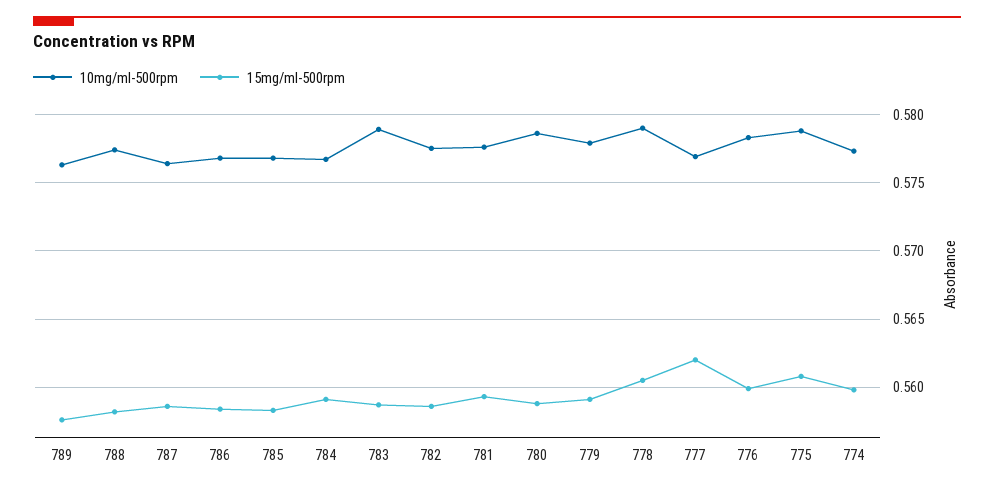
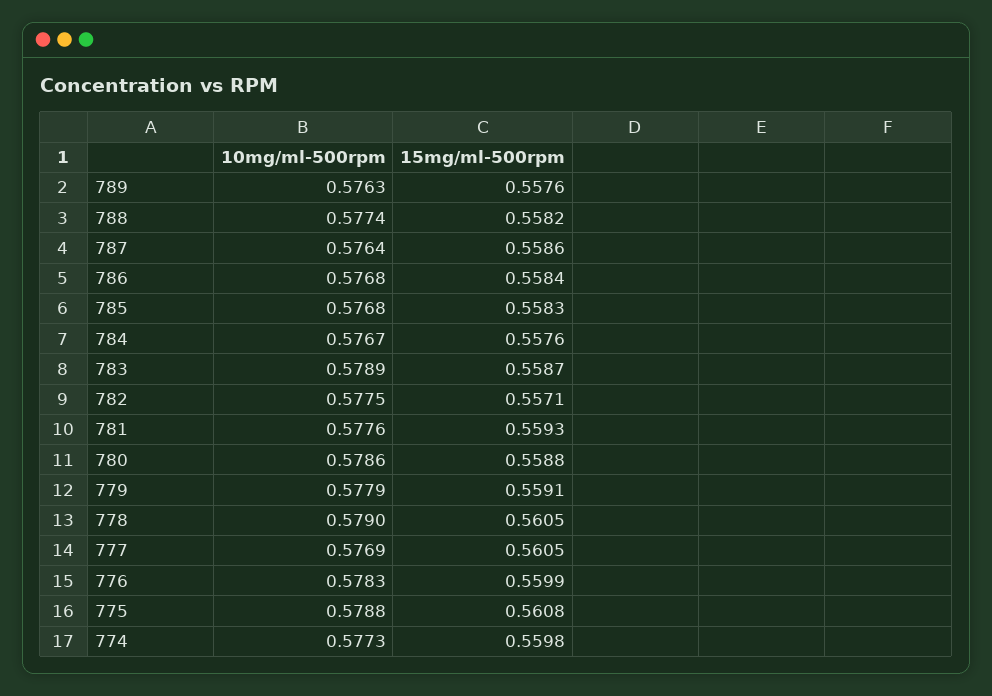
15mg/ml-500rpm, 784: 0.559 -> 0.5576
15mg/ml-500rpm, 782: 0.5585 -> 0.5571
15mg/ml-500rpm, 777: 0.562 -> 0.5605

